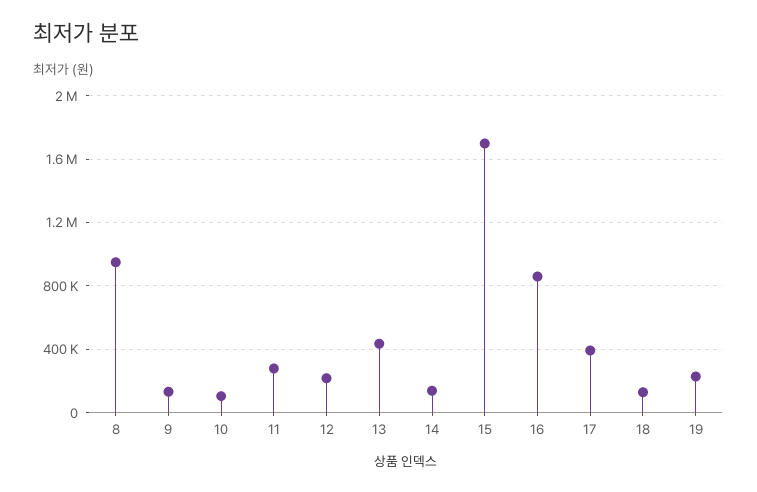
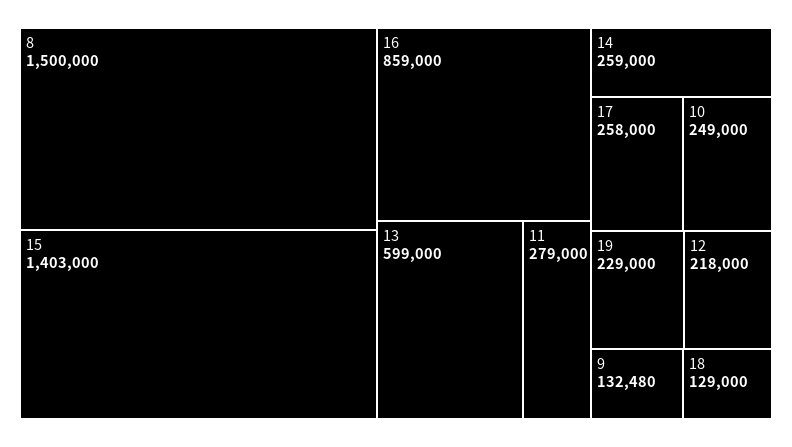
8: 950000 -> 1500000
10: 100000 -> 249000
13: 450000 -> 599000
14: 150000 -> 259000
15: 1700000 -> 1403000
17: 400000 -> 258000

